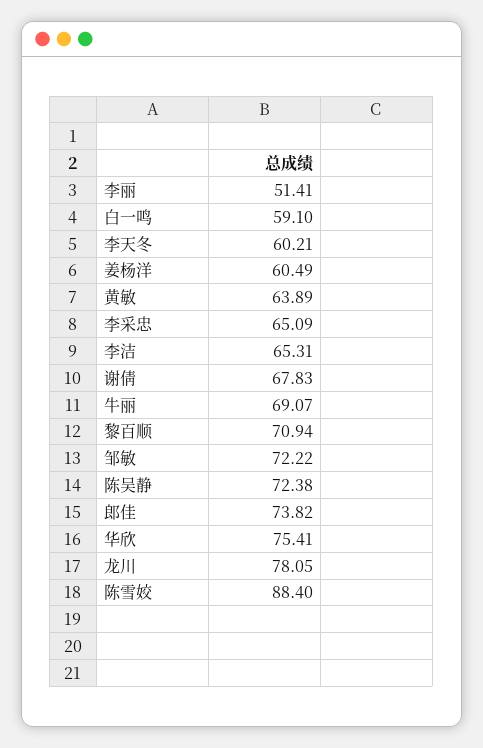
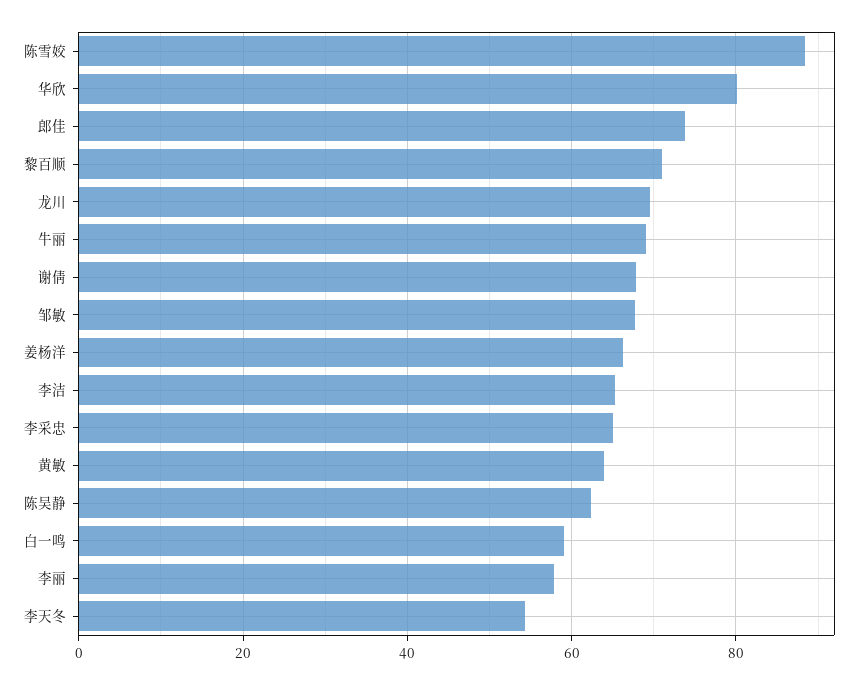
李丽: 51.41 -> 58
李天冬: 60.21 -> 54
姜杨洋: 60.49 -> 66
邹敏: 72.22 -> 68
陈吴静: 72.38 -> 62
华欣: 75.41 -> 80
龙川: 78.05 -> 70

